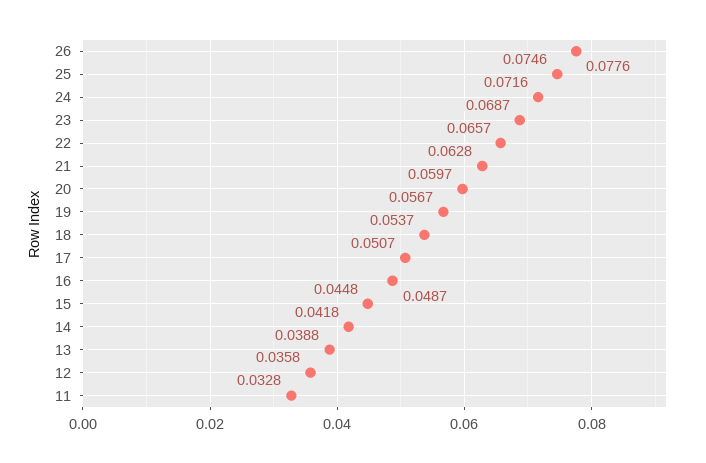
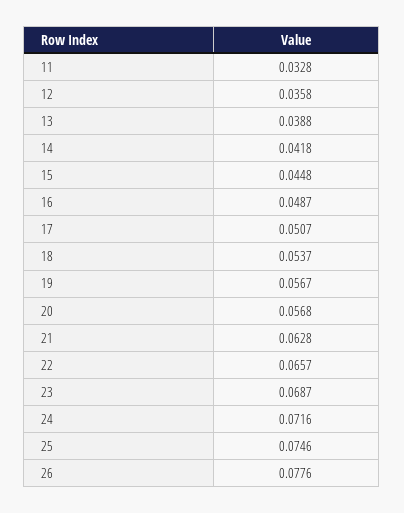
20: 0.0597 -> 0.0568

